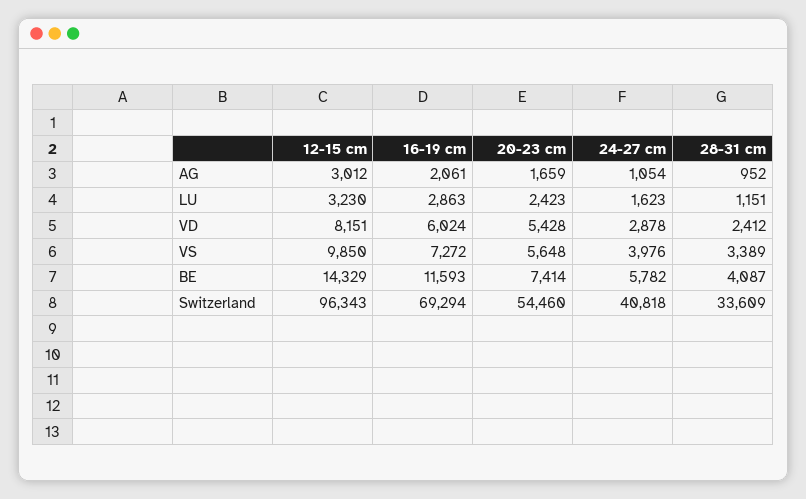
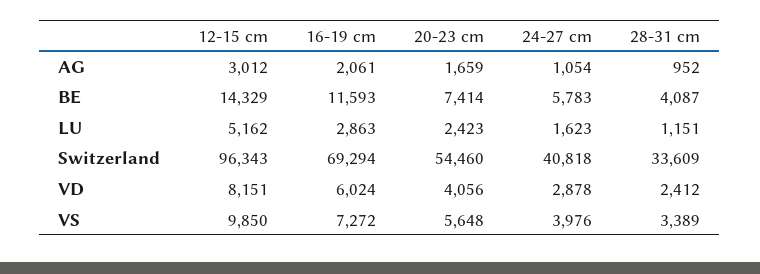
12-15 cm, LU: 3230 -> 5162
20-23 cm, VD: 5428 -> 4056
24-27 cm, BE: 5782 -> 5783

